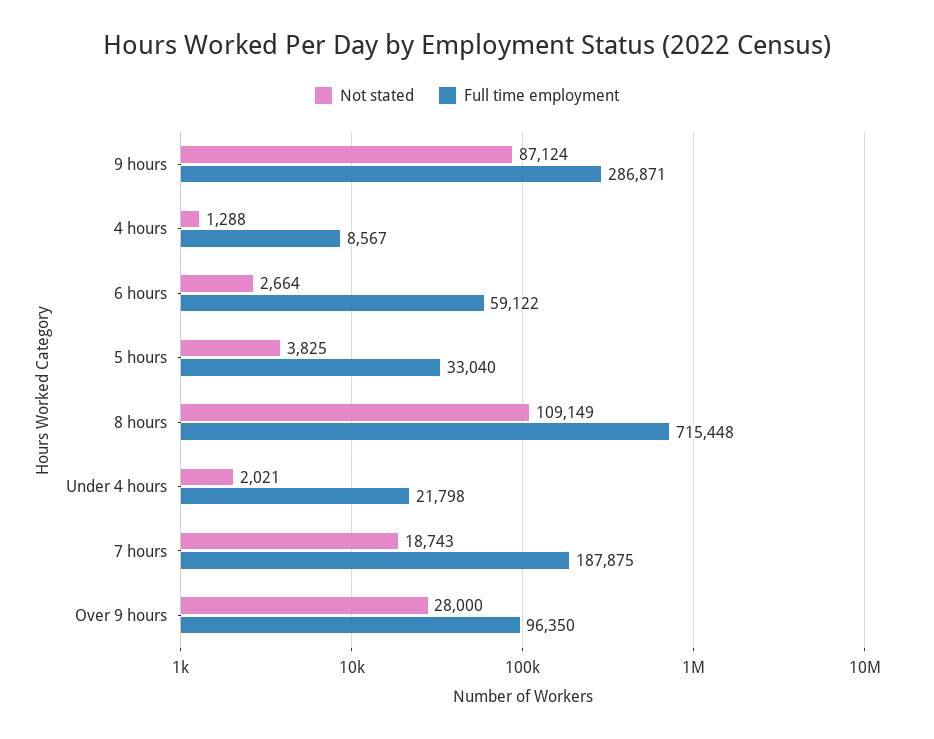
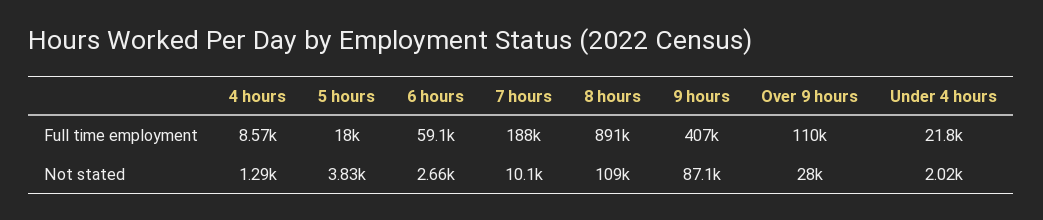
Full time employment, 9 hours: 286871 -> 407000
Full time employment, 5 hours: 33040 -> 18000
Full time employment, 8 hours: 715448 -> 891000
Not stated, 7 hours: 18743 -> 10100
Full time employment, Over 9 hours: 96350 -> 110000

